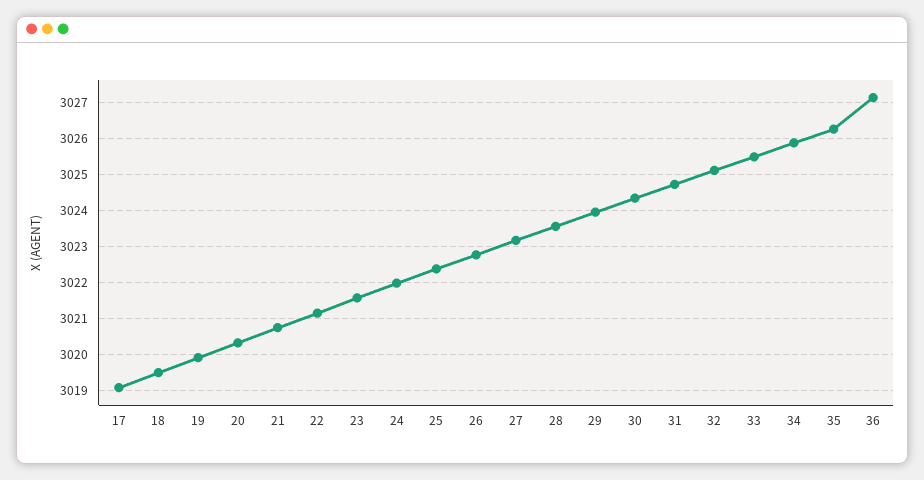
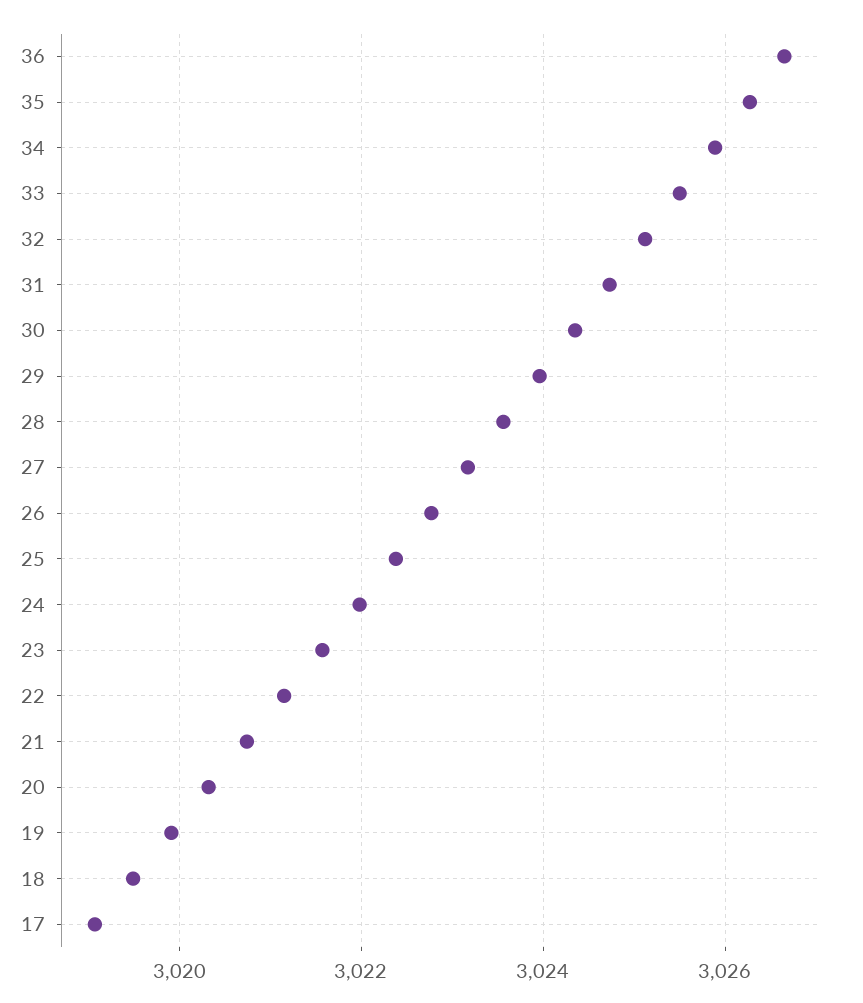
36: 3027.2 -> 3026.6

